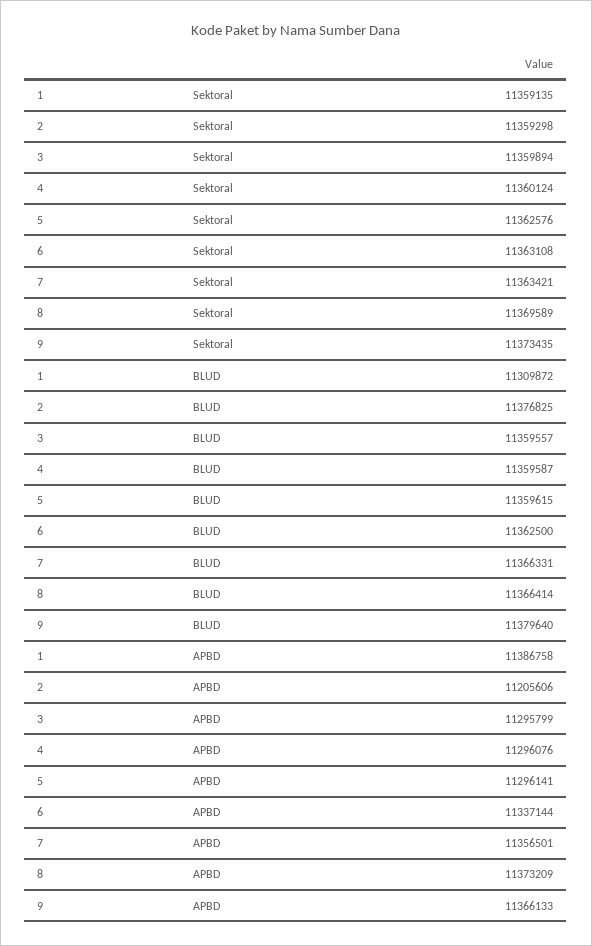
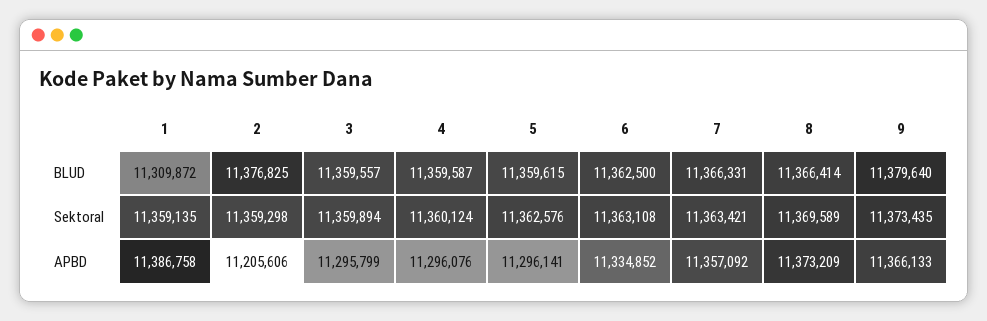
6, APBD: 11337144 -> 11334852
7, APBD: 11356501 -> 11357092

